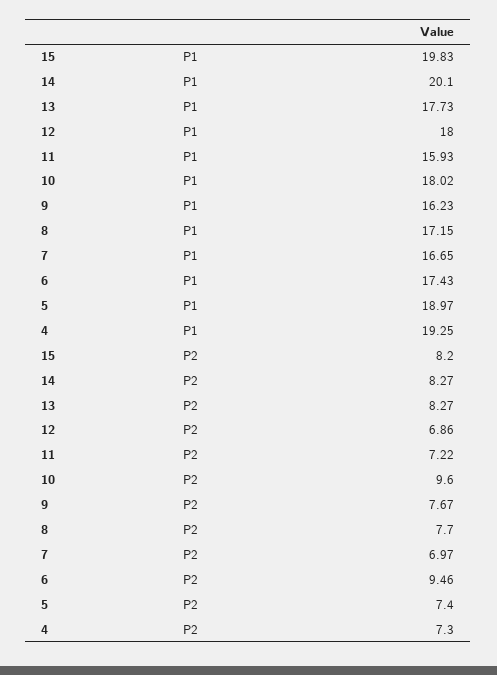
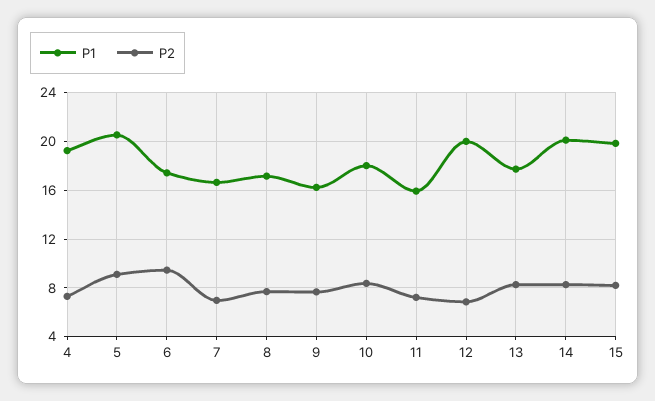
P1, 12: 18 -> 20
P1, 5: 18.97 -> 20.5
P2, 10: 9.6 -> 8.5
P2, 5: 7.4 -> 9

